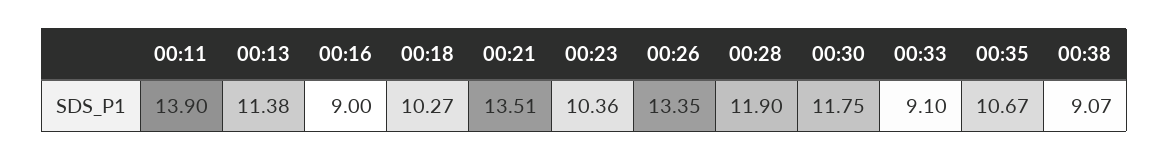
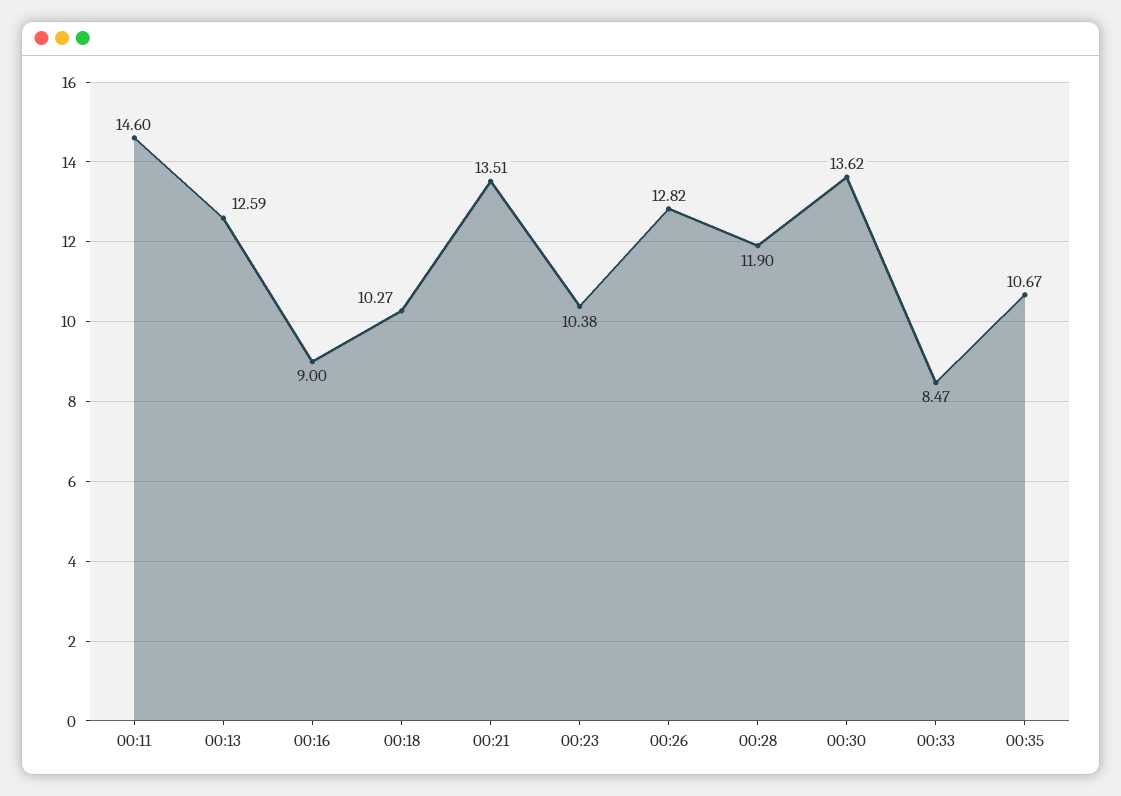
00:11: 13.9 -> 14.6
00:13: 11.38 -> 12.59
00:23: 10.36 -> 10.38
00:26: 13.35 -> 12.82
00:30: 11.75 -> 13.62
00:33: 9.1 -> 8.47
00:38: 9.07 -> none

